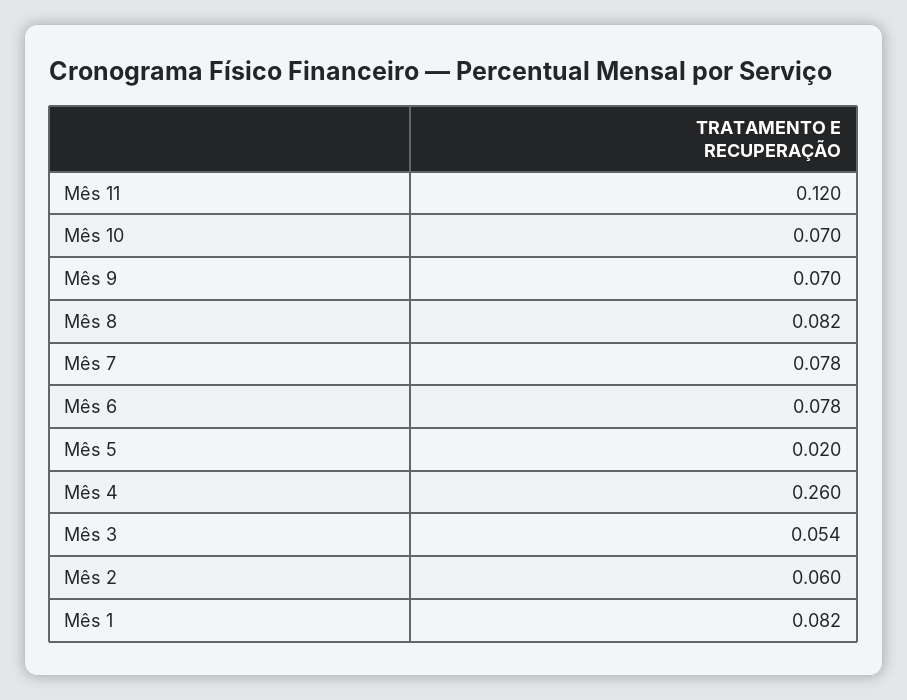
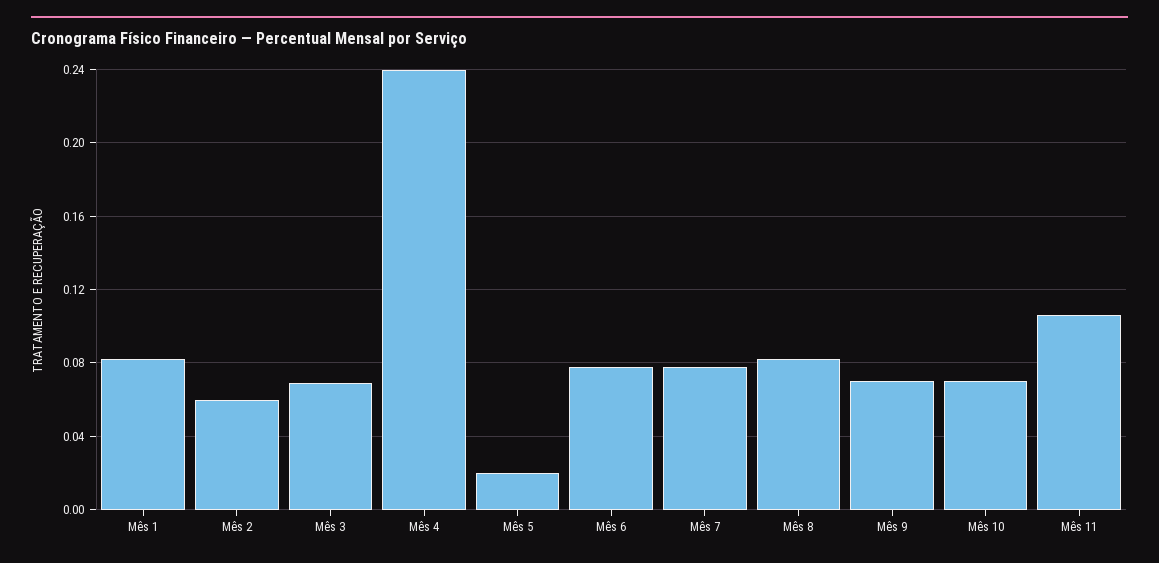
Mês 11: 0.12 -> 0.105
Mês 4: 0.26 -> 0.24
Mês 3: 0.054 -> 0.07

